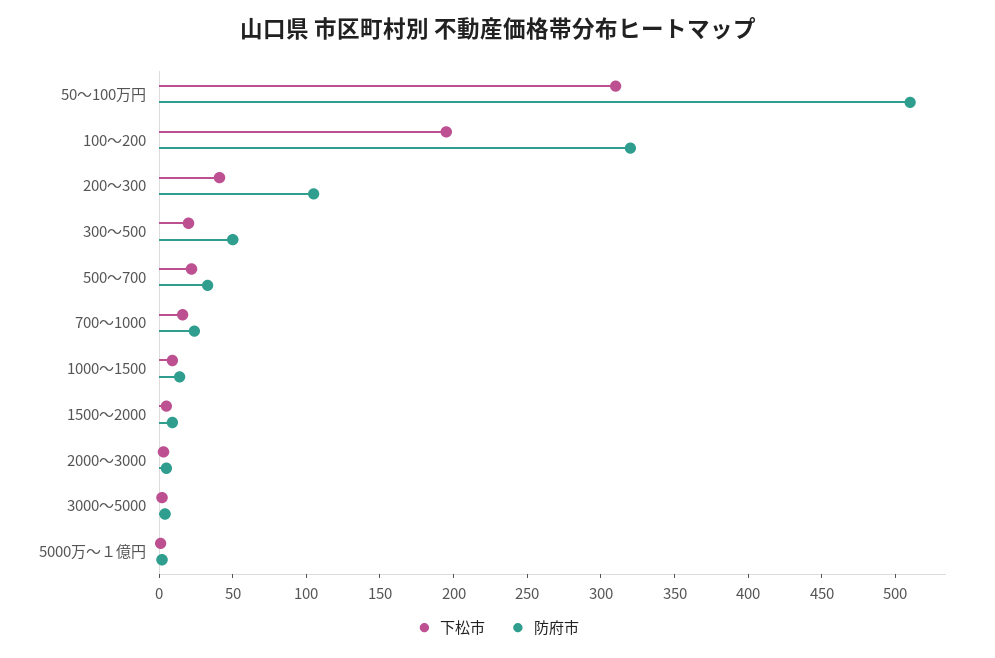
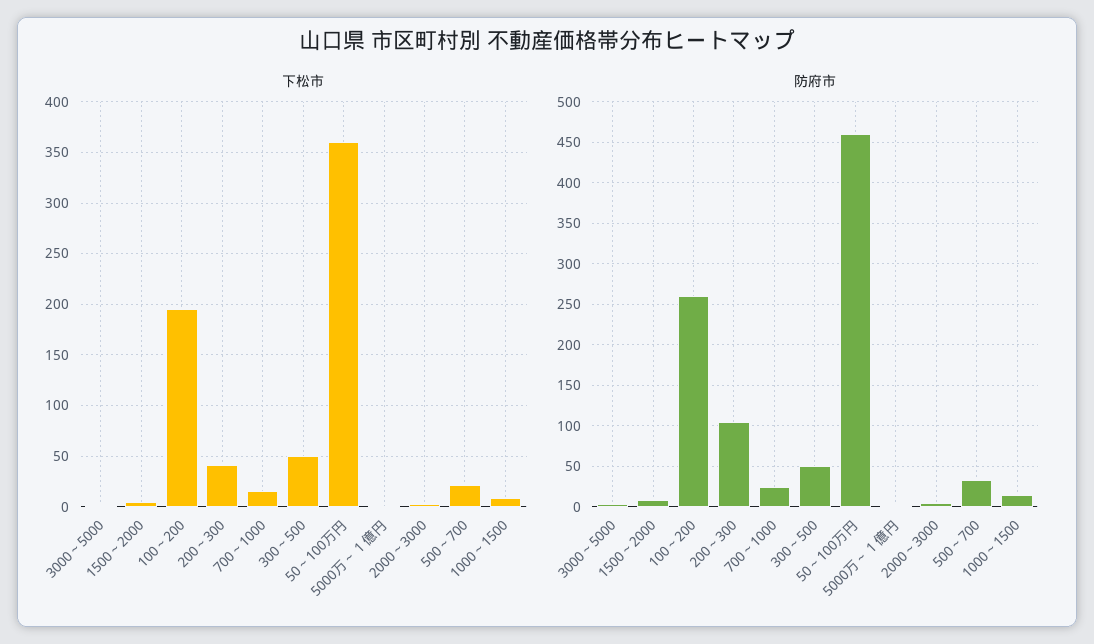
下松市, 50～100万円: 310 -> 360
防府市, 50～100万円: 510 -> 460
防府市, 100～200: 320 -> 260
下松市, 300～500: 20 -> 50

